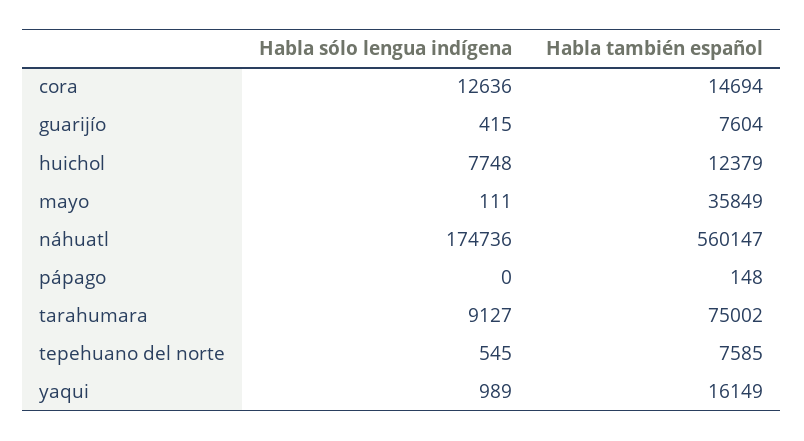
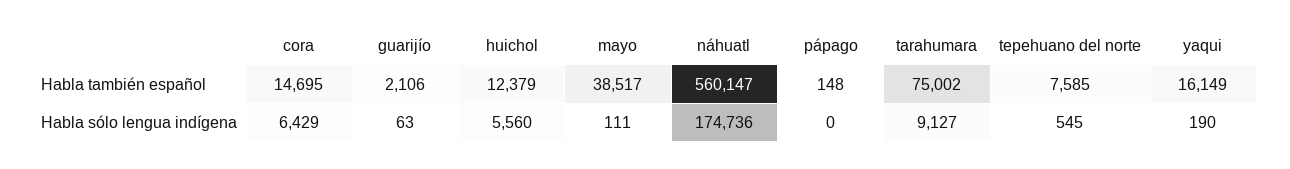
Habla sólo lengua indígena, cora: 12636 -> 6429
Habla también español, cora: 14694 -> 14695
Habla sólo lengua indígena, guarijío: 415 -> 63
Habla también español, guarijío: 7604 -> 2106
Habla sólo lengua indígena, huichol: 7748 -> 5560
Habla también español, mayo: 35849 -> 38517
Habla sólo lengua indígena, yaqui: 989 -> 190

